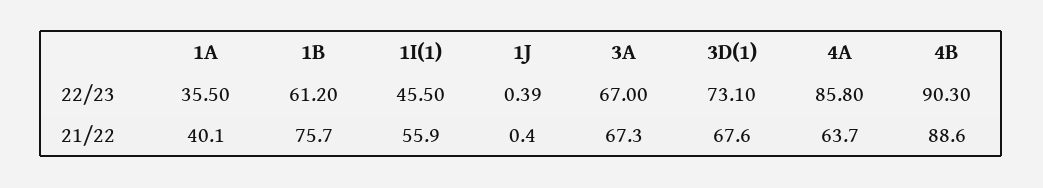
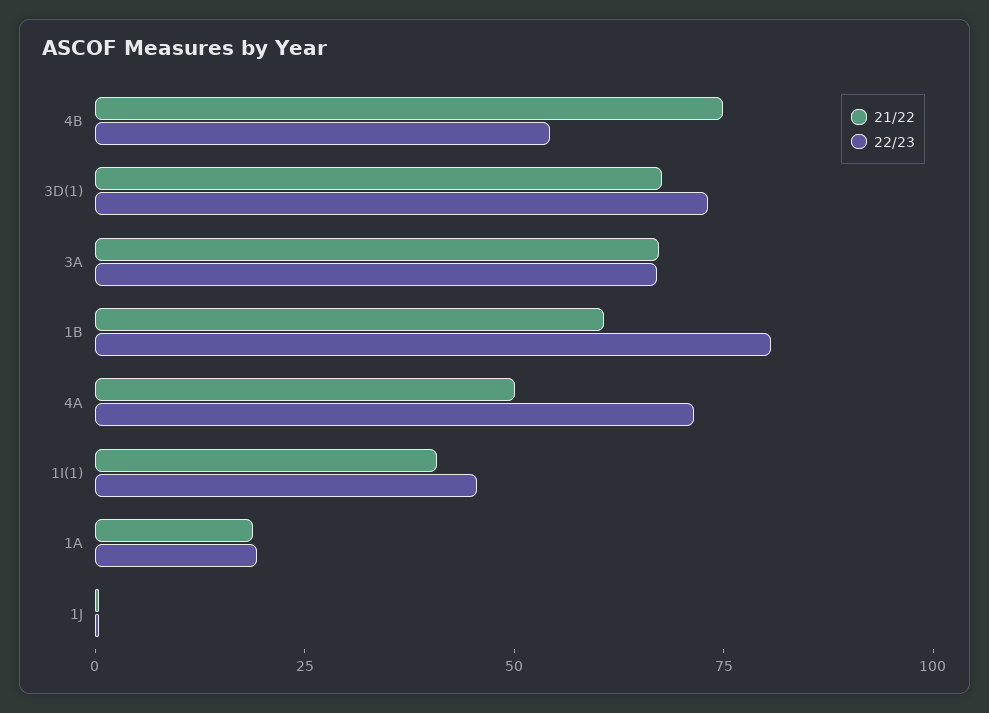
22/23, 1A: 35.5 -> 20
22/23, 1B: 61.2 -> 80
22/23, 4A: 85.8 -> 70
22/23, 4B: 90.3 -> 55
21/22, 1A: 40.1 -> 20
21/22, 1B: 75.7 -> 60
21/22, 1I(1): 55.9 -> 40
21/22, 4A: 63.7 -> 50
21/22, 4B: 88.6 -> 75

